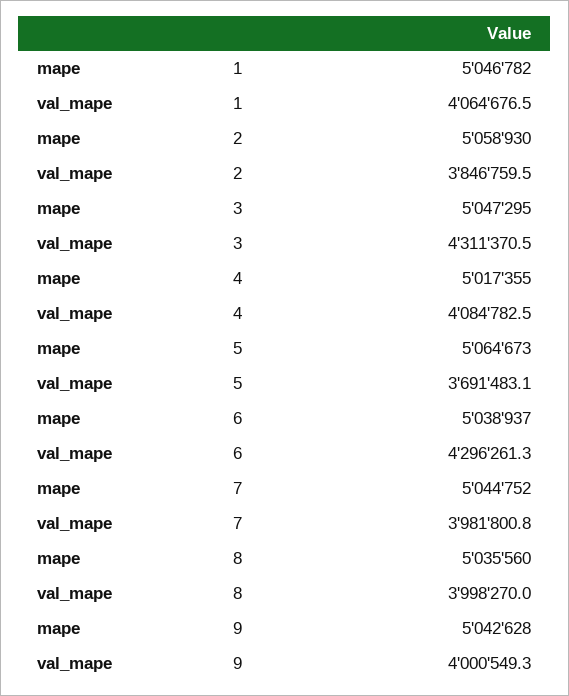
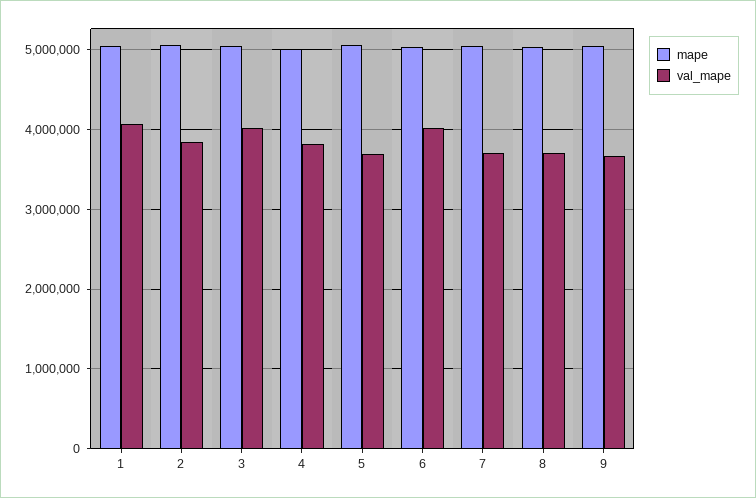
val_mape, 3: 4311370.5 -> 4000000
val_mape, 4: 4084782.5 -> 3800000
val_mape, 6: 4296261.3 -> 4000000
val_mape, 7: 3981800.8 -> 3700000
val_mape, 8: 3998270 -> 3700000
val_mape, 9: 4000549.3 -> 3700000

